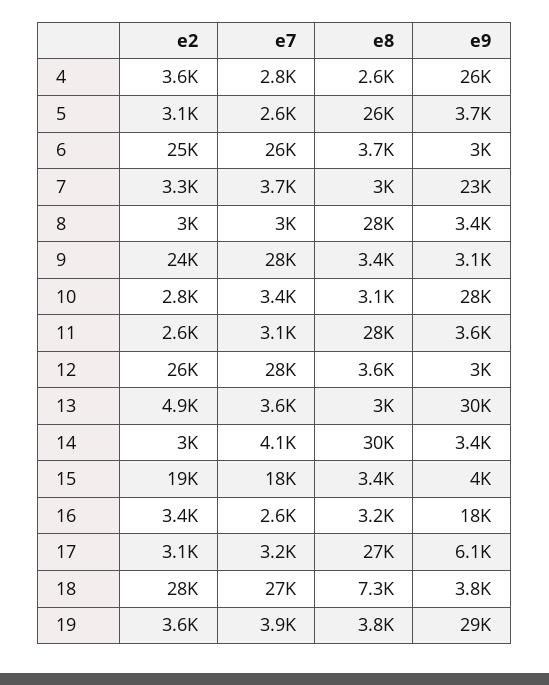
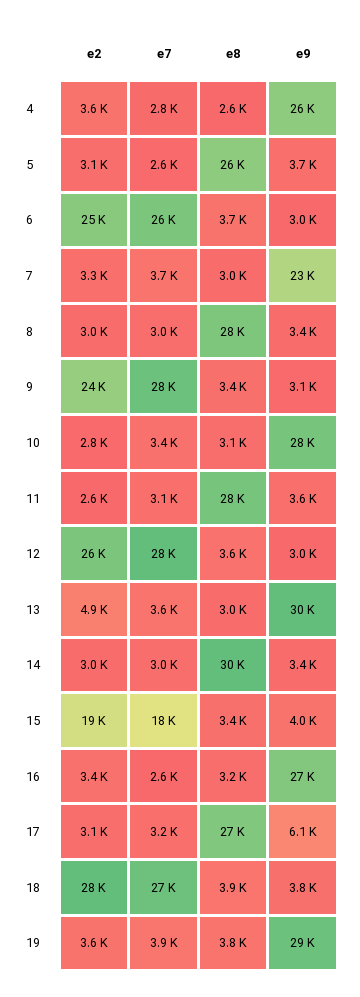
e7, 14: 4100 -> 3000
e9, 16: 18000 -> 27000
e8, 18: 7300 -> 3900

